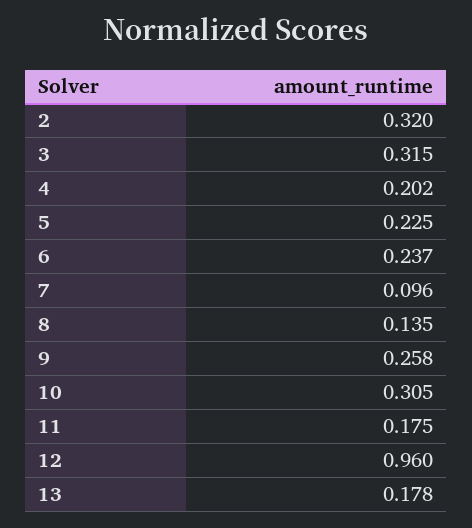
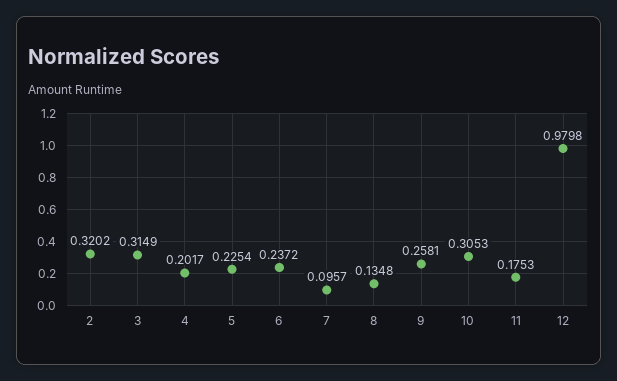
12: 0.96 -> 0.9798
13: 0.178 -> none

